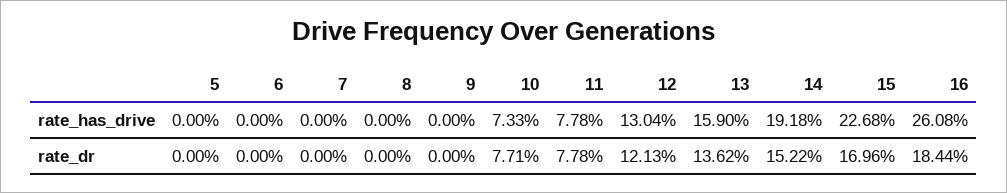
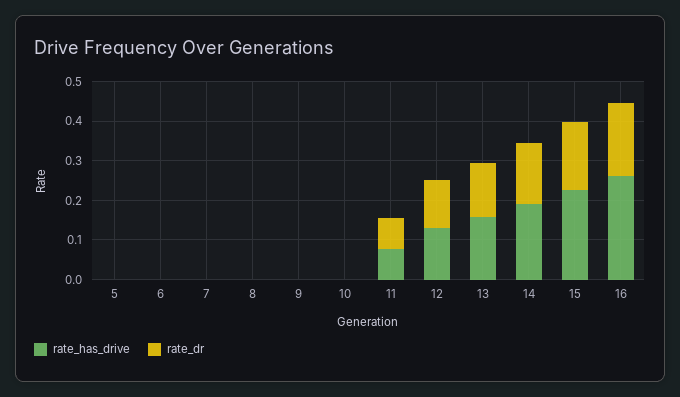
rate_has_drive, 10: 0.0733 -> 0
rate_dr, 10: 0.0771 -> 0

